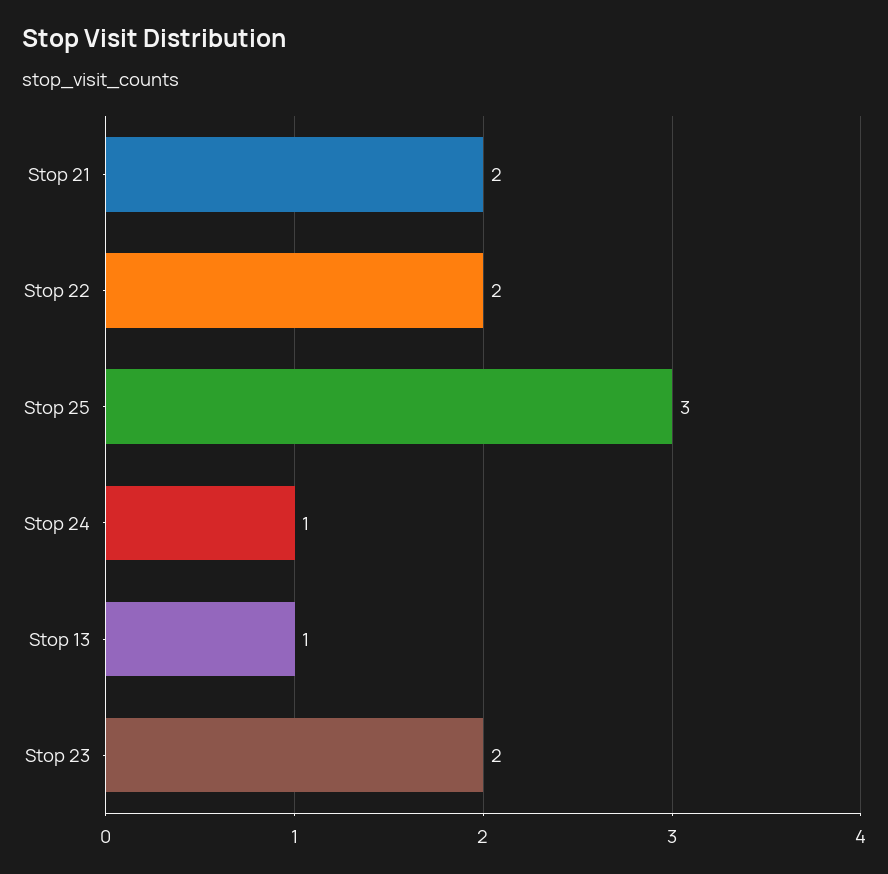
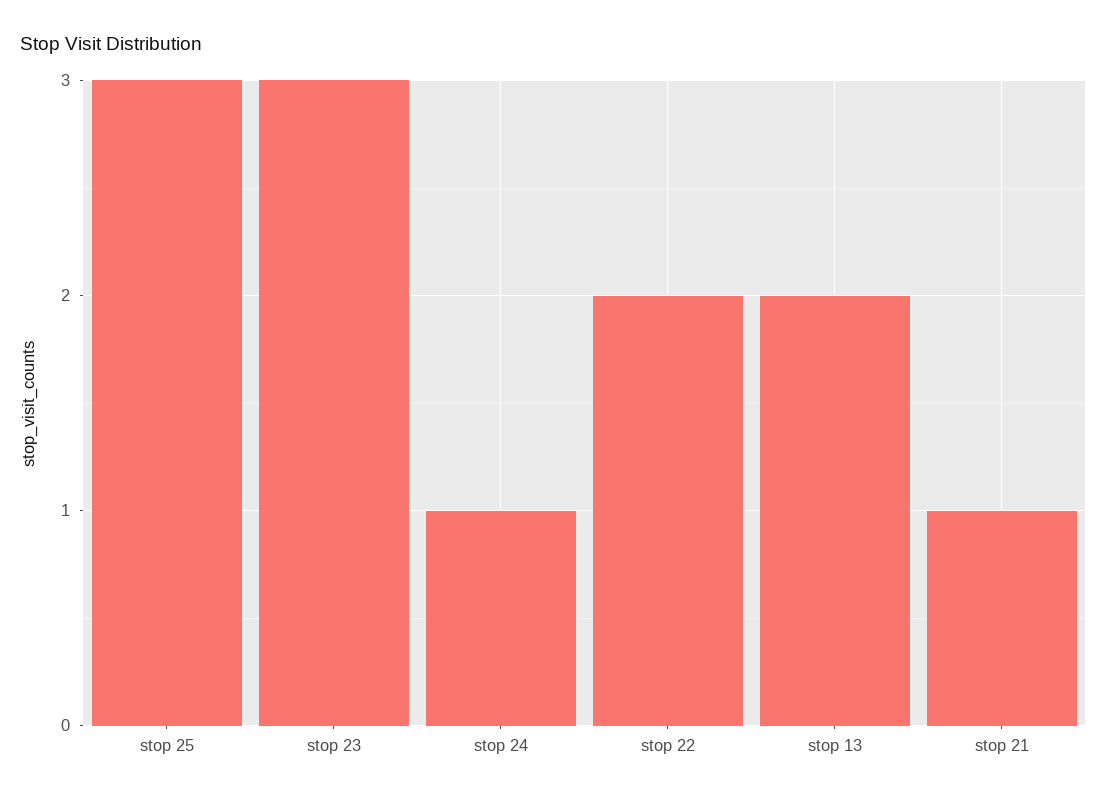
Stop 21: 2 -> 1
Stop 13: 1 -> 2
Stop 23: 2 -> 3

